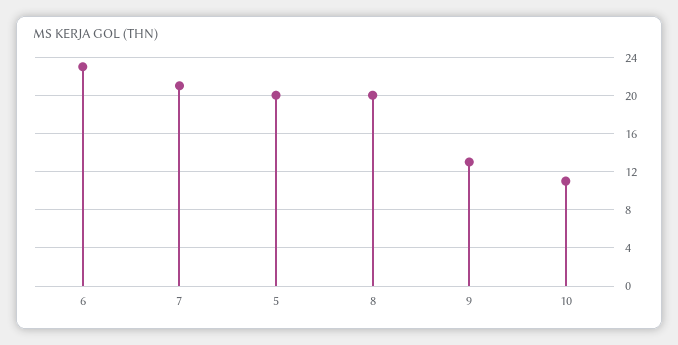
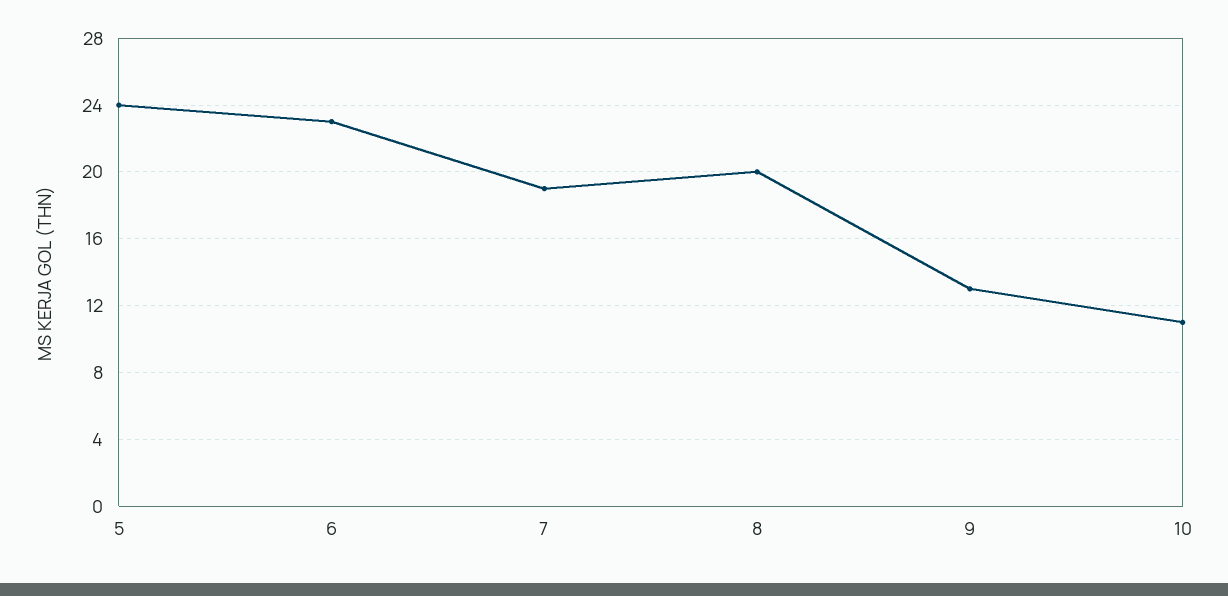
7: 21 -> 19
5: 20 -> 24

